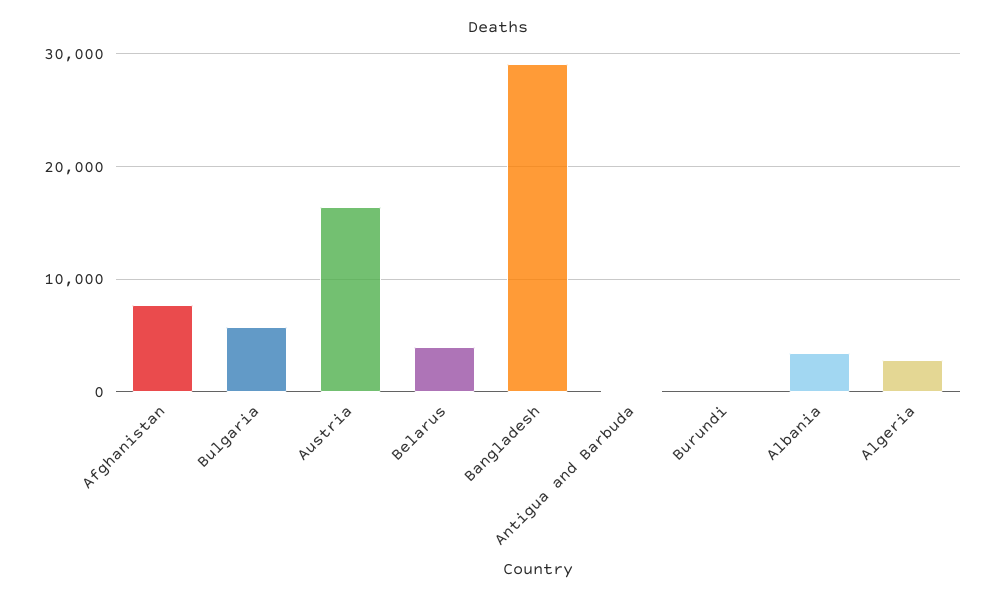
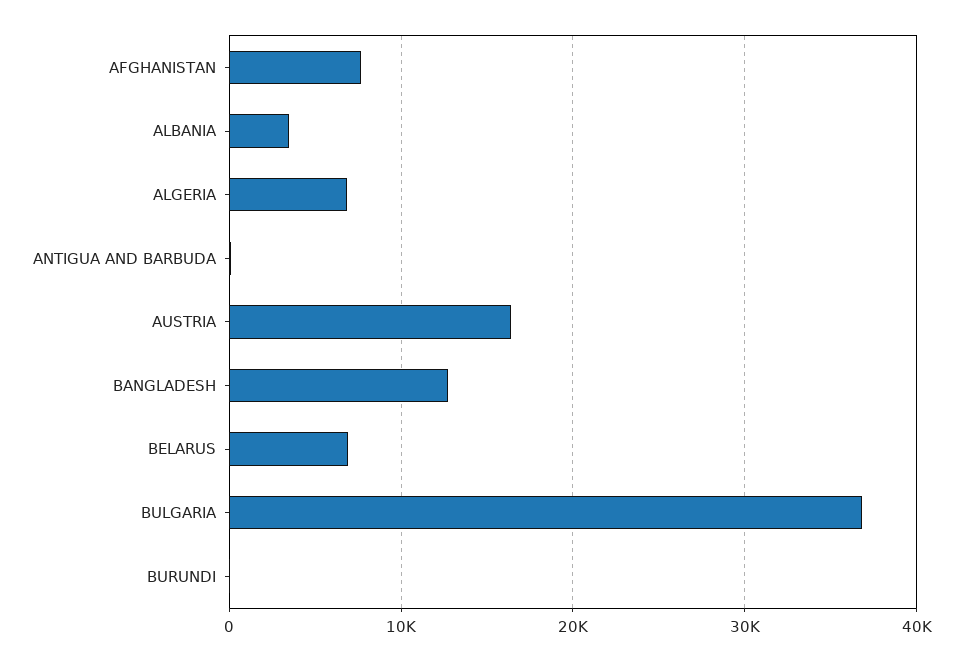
Bulgaria: 6000 -> 37000
Belarus: 4000 -> 7000
Bangladesh: 29000 -> 13000
Algeria: 3000 -> 7000

